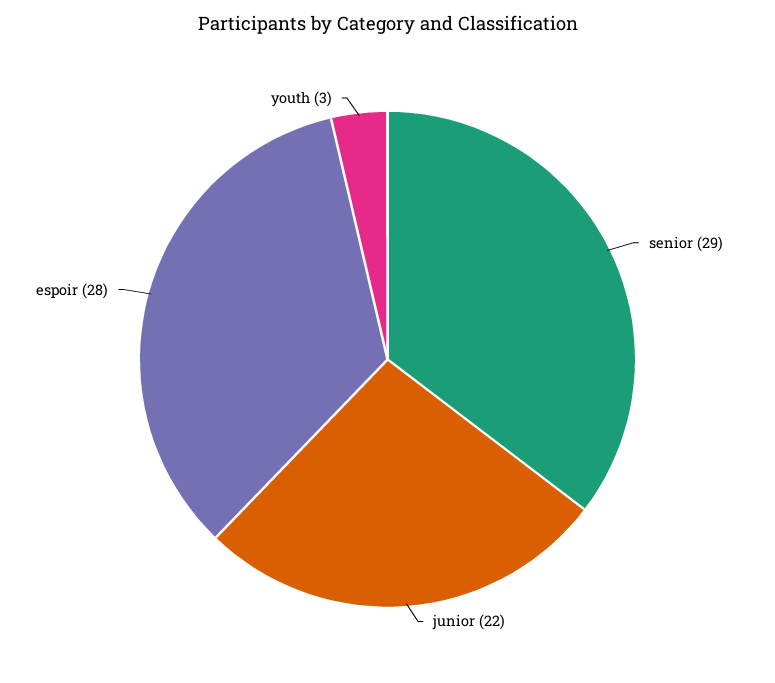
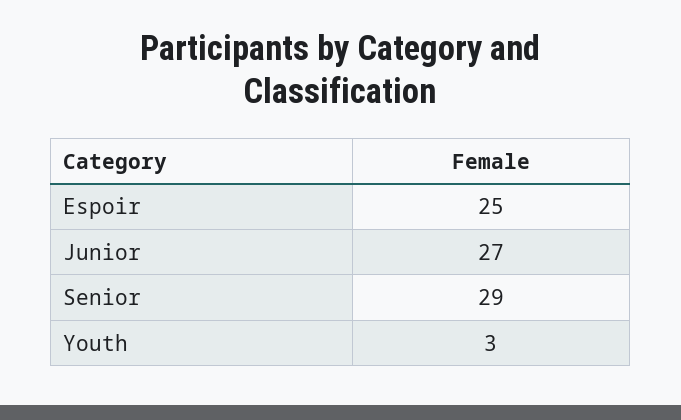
junior: 22 -> 27
espoir: 28 -> 25

